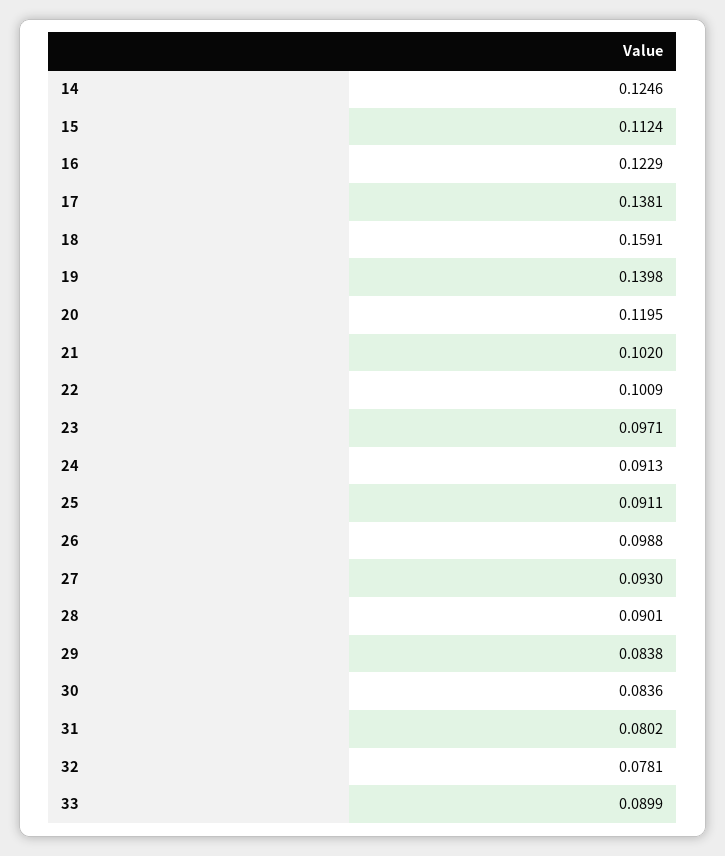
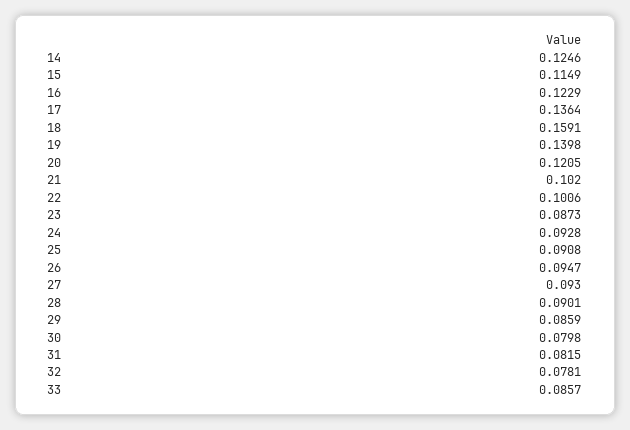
15: 0.1124 -> 0.1149
17: 0.1381 -> 0.1364
20: 0.1195 -> 0.1205
22: 0.1009 -> 0.1006
23: 0.0971 -> 0.0873
24: 0.0913 -> 0.0928
25: 0.0911 -> 0.0908
26: 0.0988 -> 0.0947
29: 0.0838 -> 0.0859
30: 0.0836 -> 0.0798
31: 0.0802 -> 0.0815
33: 0.0899 -> 0.0857

